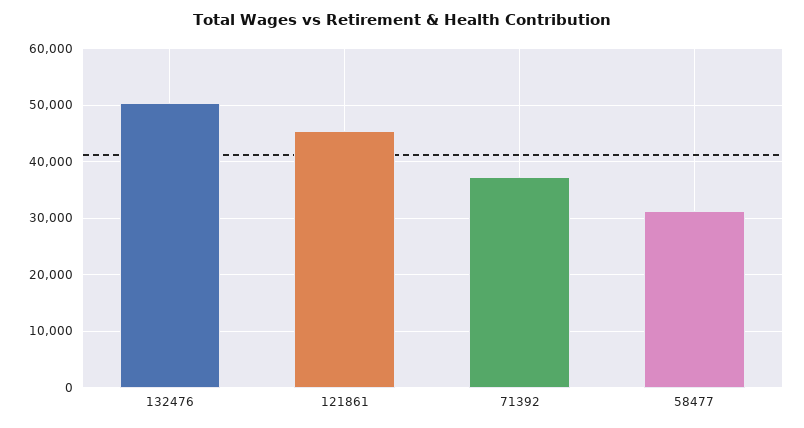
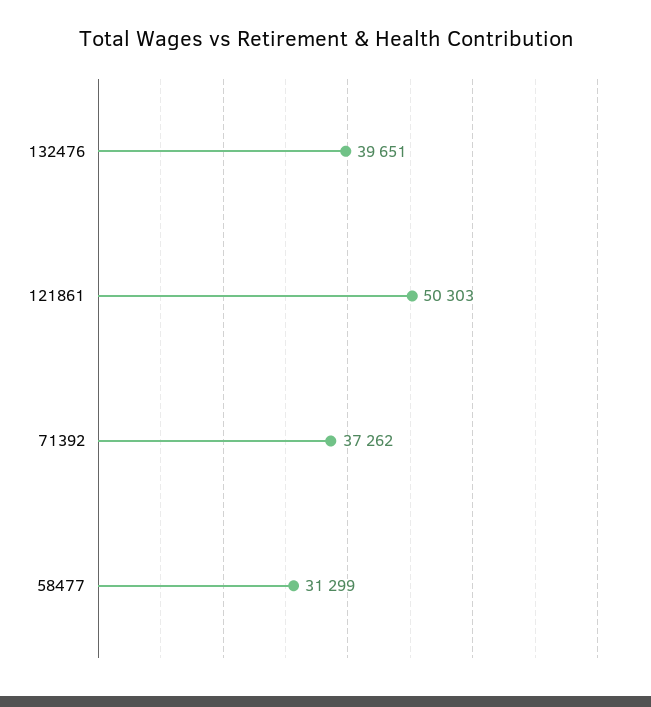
132476: 50000 -> 39651
121861: 46000 -> 50303

